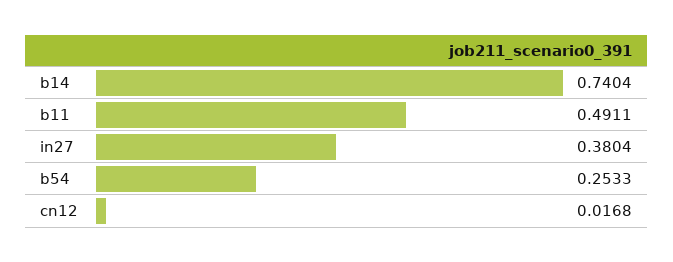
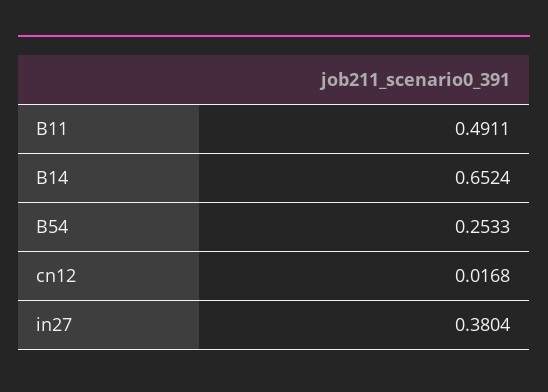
b14: 0.7404 -> 0.6524

